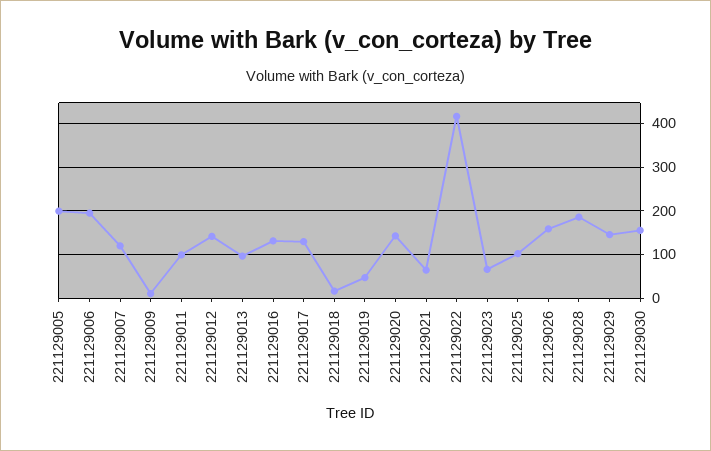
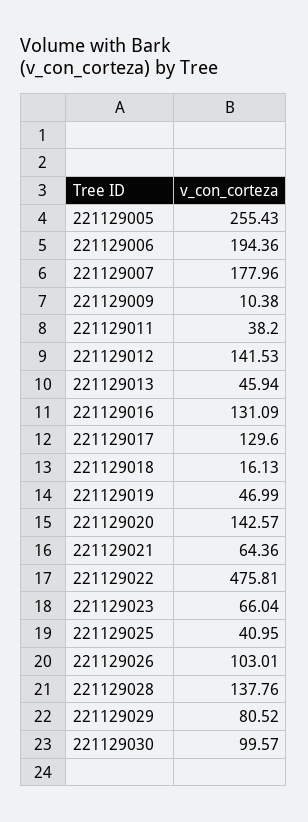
221129005: 200 -> 255.43
221129007: 120 -> 177.96
221129011: 100 -> 38.2
221129013: 100 -> 45.94
221129022: 420 -> 475.81
221129025: 100 -> 40.95
221129026: 160 -> 103.01
221129028: 180 -> 137.76
221129029: 140 -> 80.52
221129030: 160 -> 99.57

